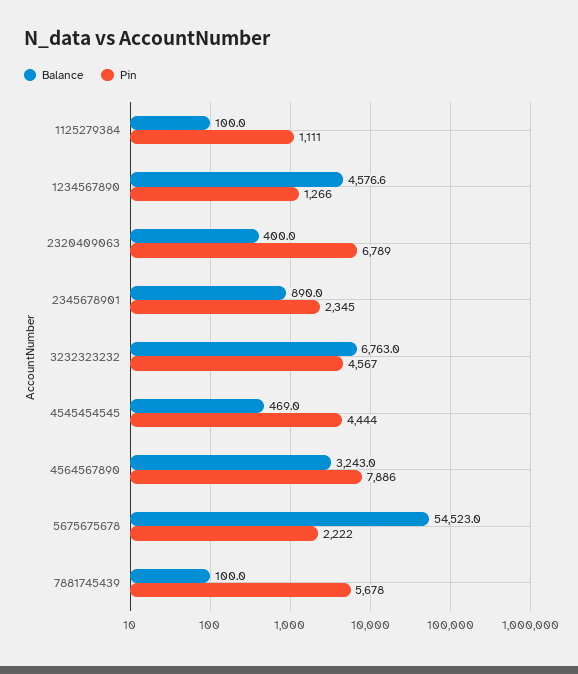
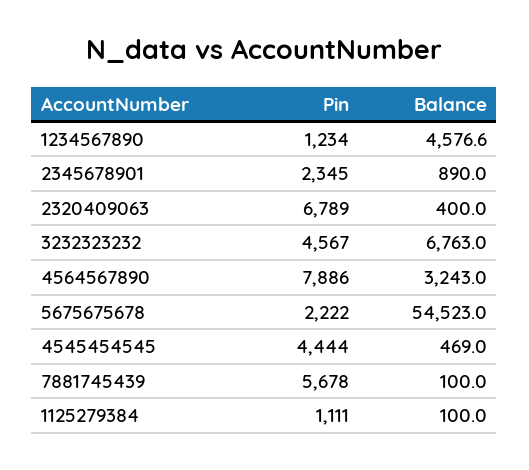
Pin, 1234567890: 1266 -> 1234

